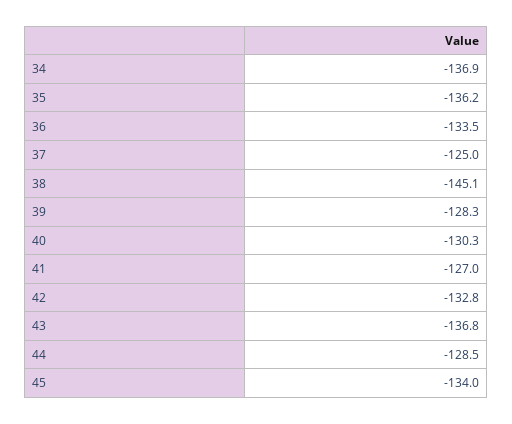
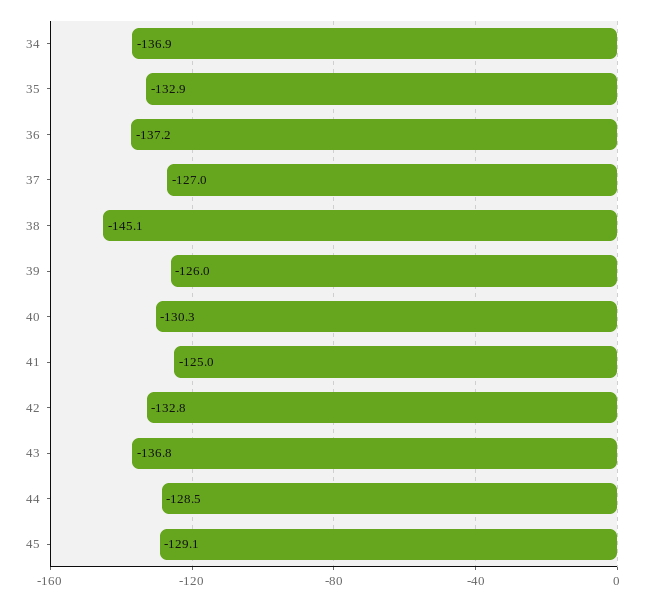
35: -136.2 -> -132.9
36: -133.5 -> -137.2
37: -125 -> -127
39: -128.3 -> -126
41: -127 -> -125
45: -134 -> -129.1

